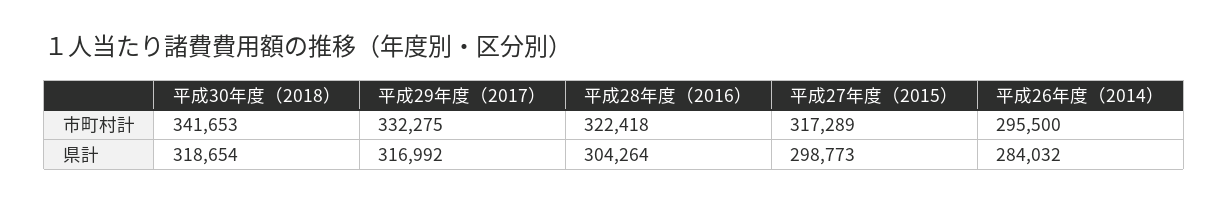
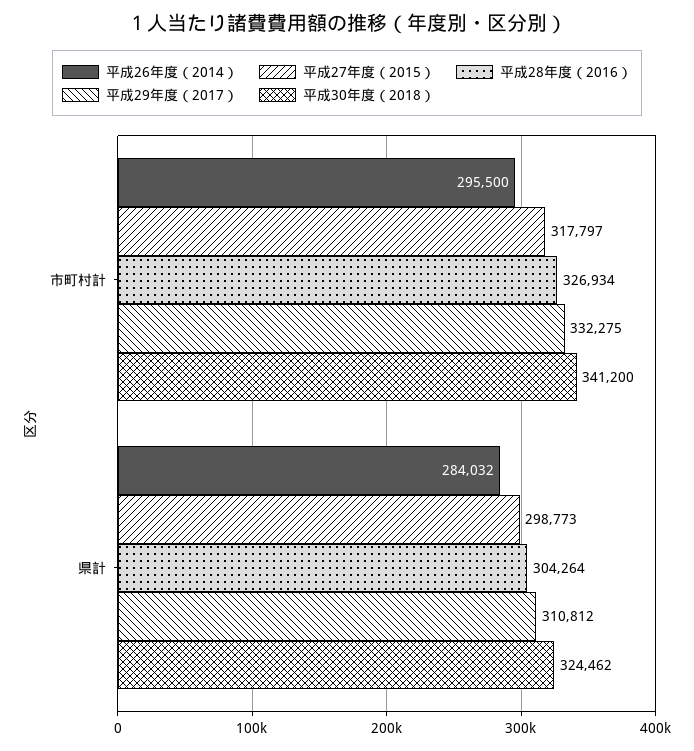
平成30年度（2018）, 市町村計: 341653 -> 341200
平成28年度（2016）, 市町村計: 322418 -> 326934
平成27年度（2015）, 市町村計: 317289 -> 317797
平成30年度（2018）, 県計: 318654 -> 324462
平成29年度（2017）, 県計: 316992 -> 310812

